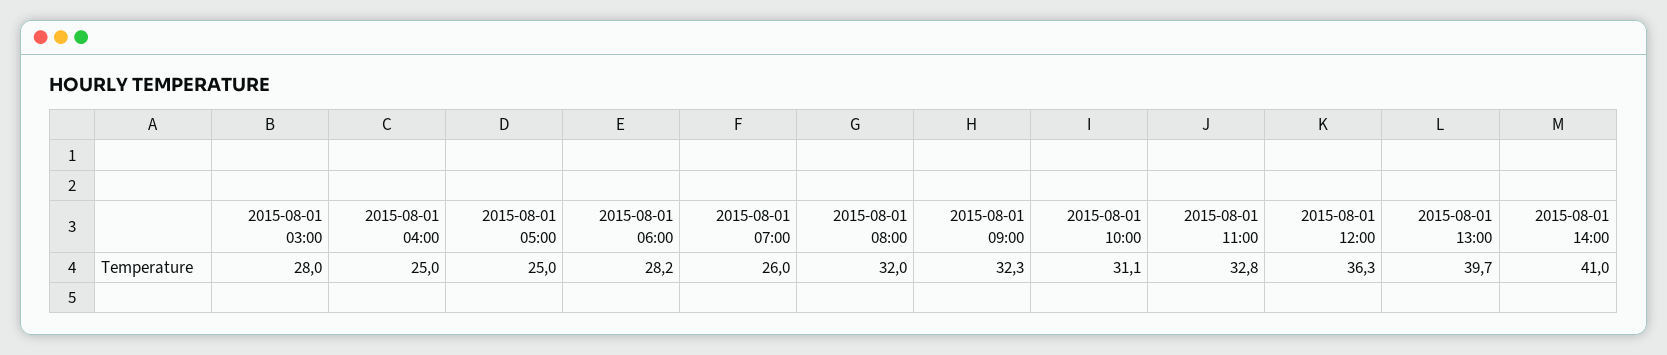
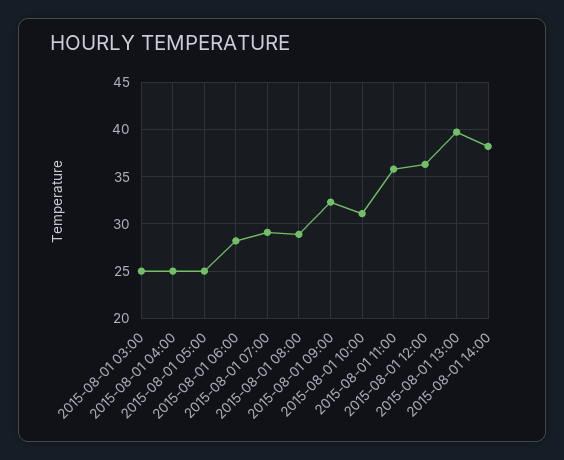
2015-08-01 03:00: 28 -> 25
2015-08-01 07:00: 26 -> 29
2015-08-01 08:00: 32 -> 29
2015-08-01 11:00: 32.8 -> 36
2015-08-01 14:00: 41 -> 38

